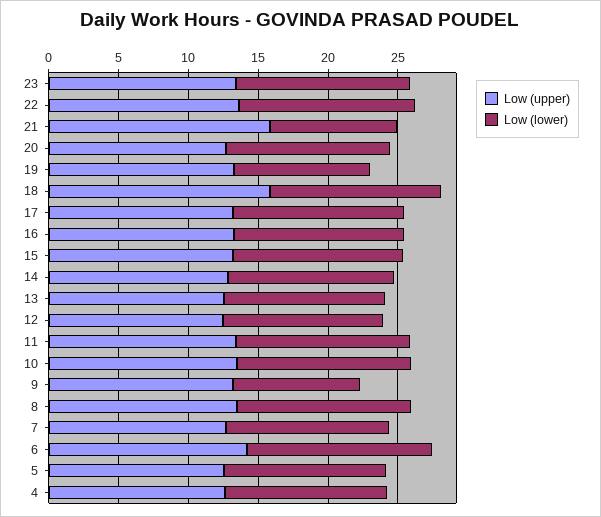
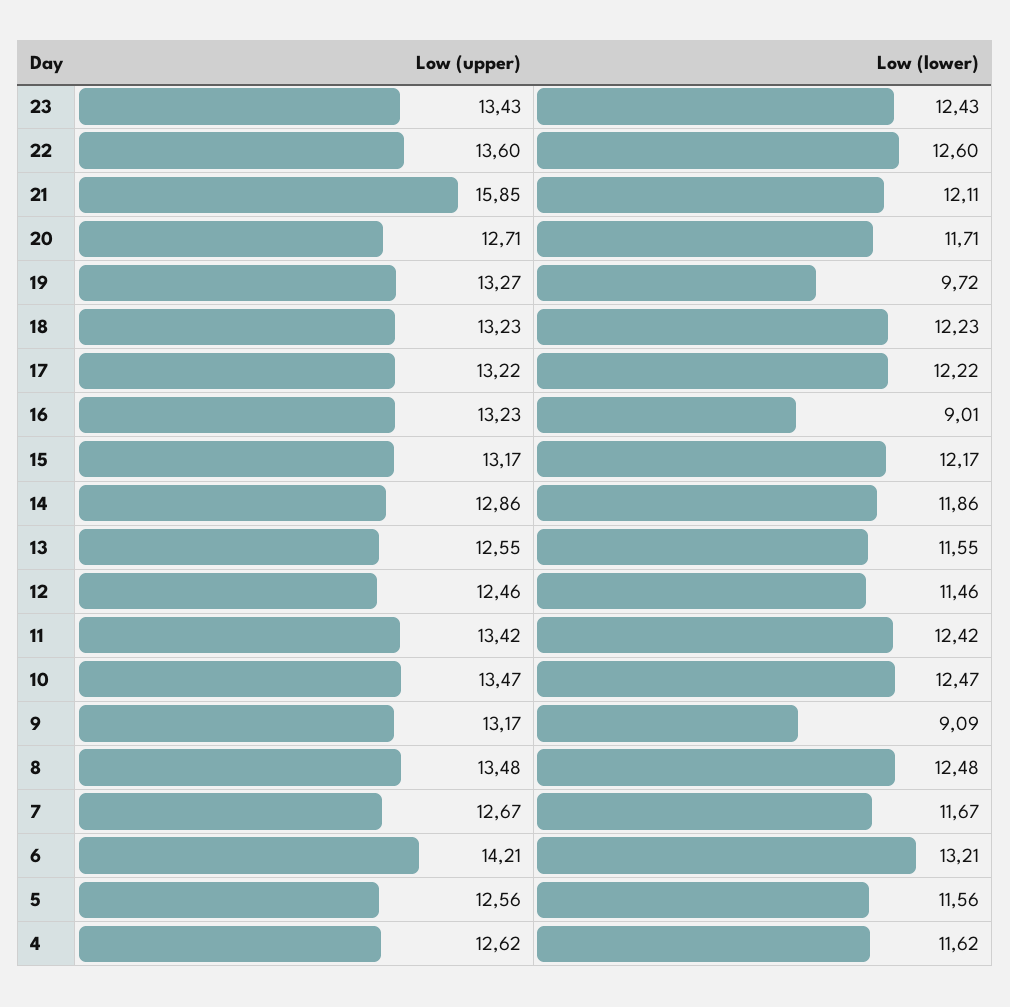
Low (lower), 21: 9 -> 12.11
Low (upper), 18: 16 -> 13.23
Low (lower), 16: 12 -> 9.01

